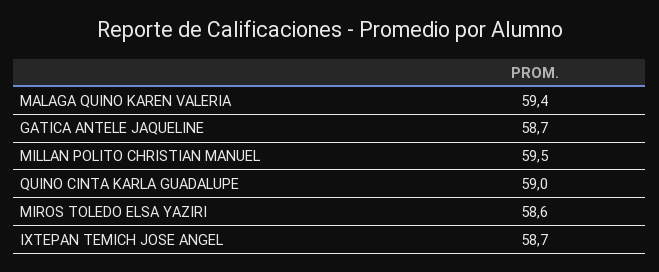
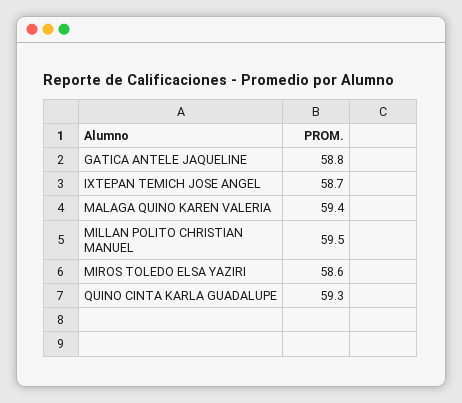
GATICA ANTELE JAQUELINE: 58.7 -> 58.8
QUINO CINTA KARLA GUADALUPE: 59 -> 59.3

